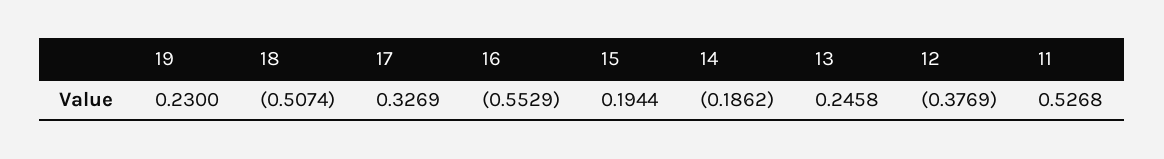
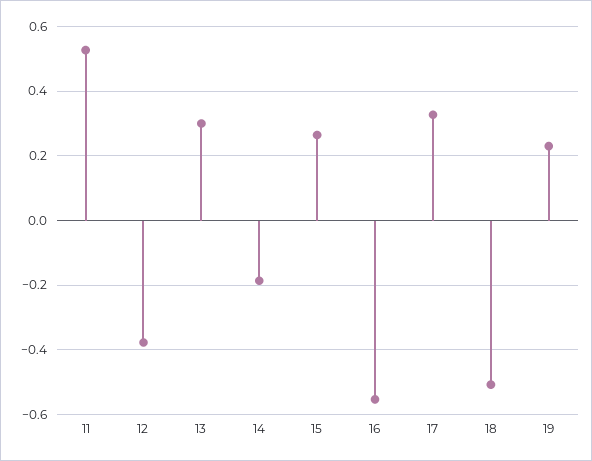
15: 0.1944 -> 0.26
13: 0.2458 -> 0.3

